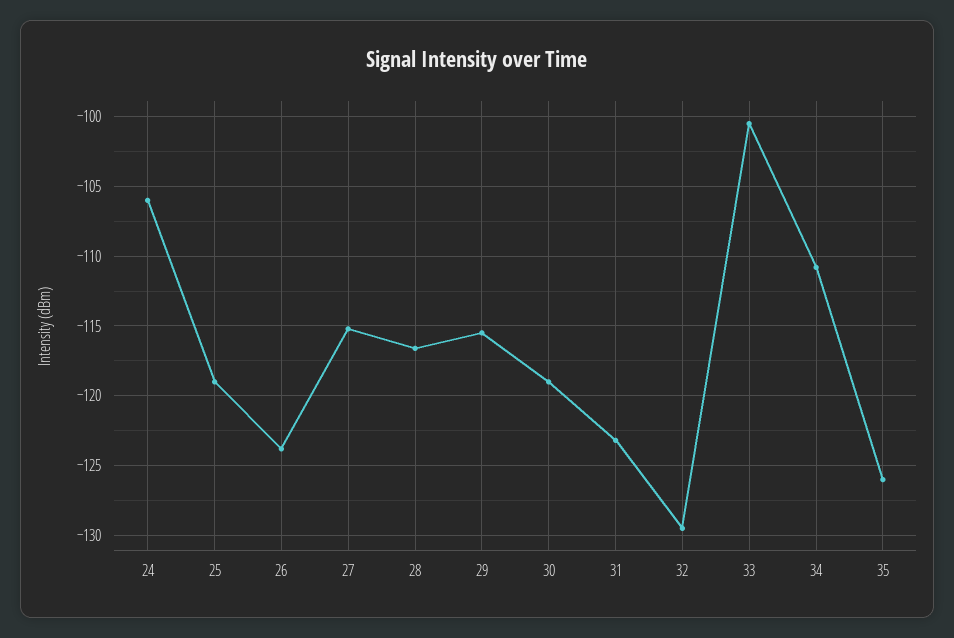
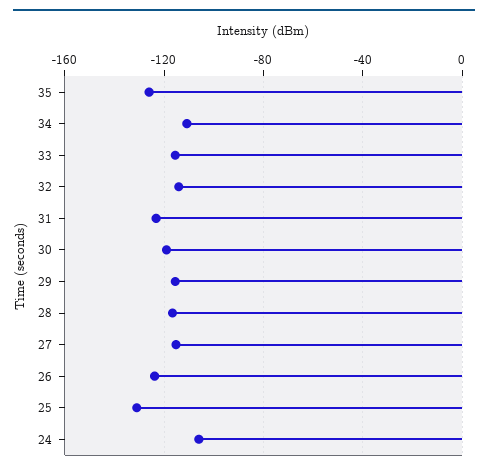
25: -119 -> -130
32: -129.5 -> -115
33: -100.5 -> -115

